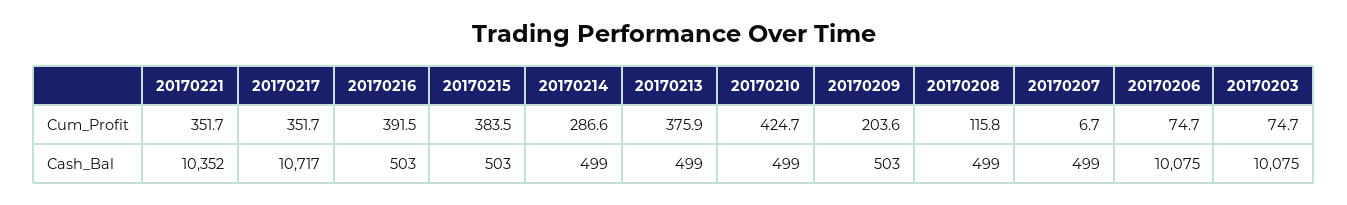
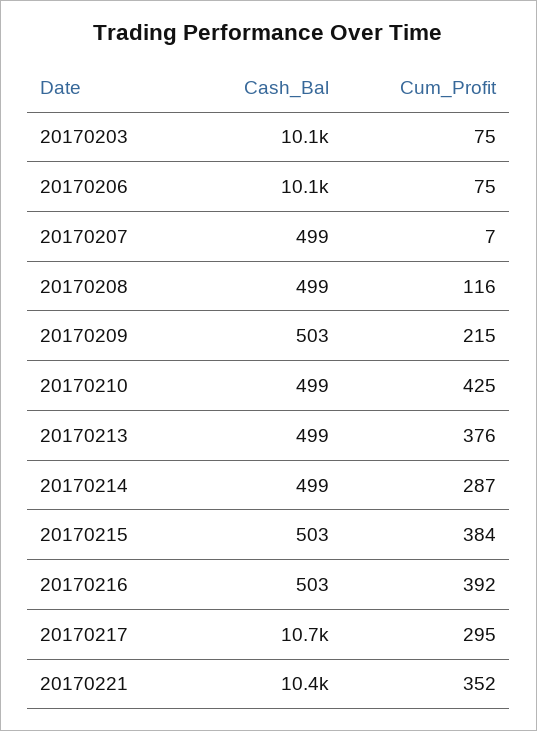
20170217, Cum_Profit: 351.7 -> 295
20170209, Cum_Profit: 203.6 -> 215

